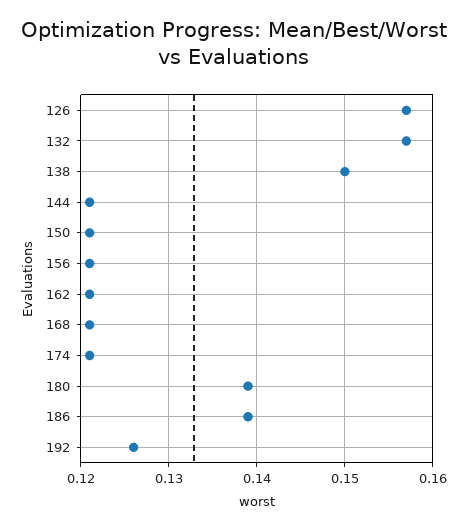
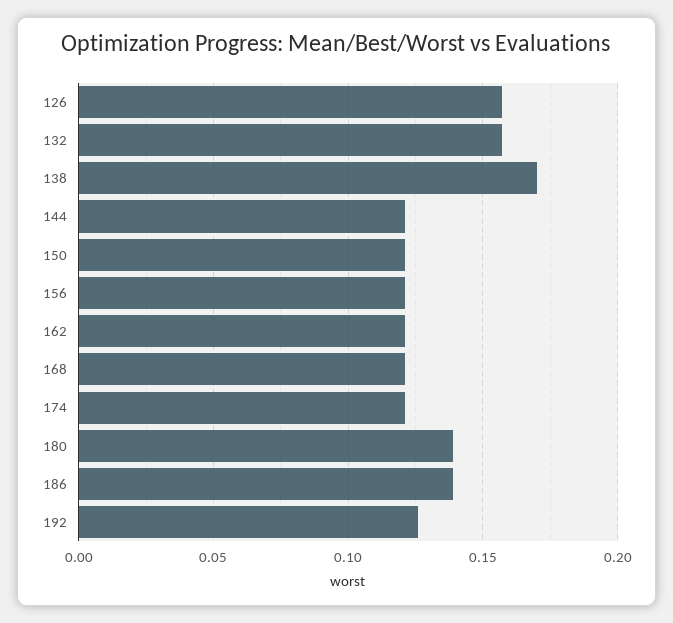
138: 0.15 -> 0.17

